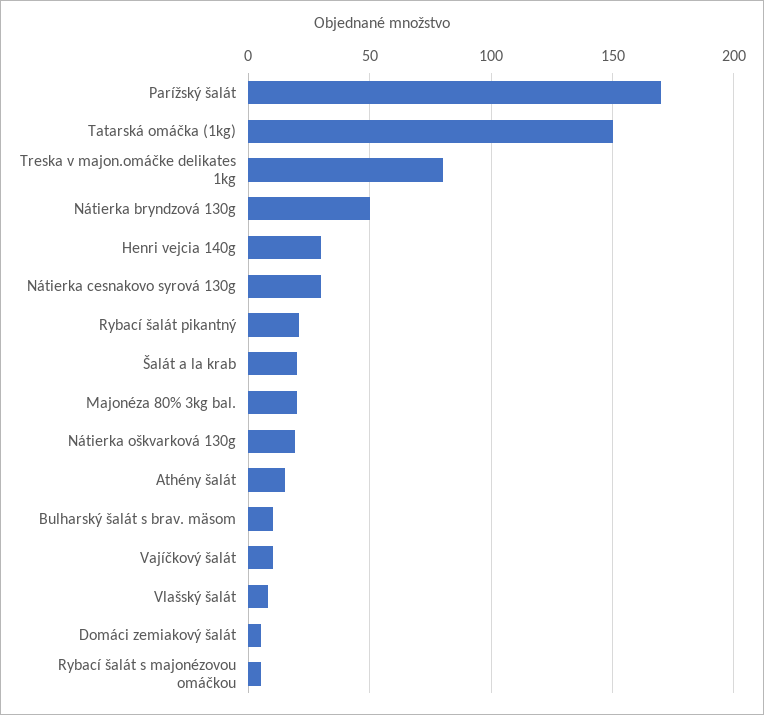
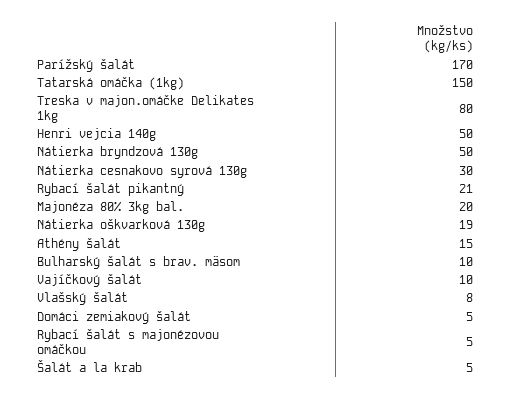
Henri vejcia 140g: 30 -> 50
Šalát a la krab: 20 -> 5

